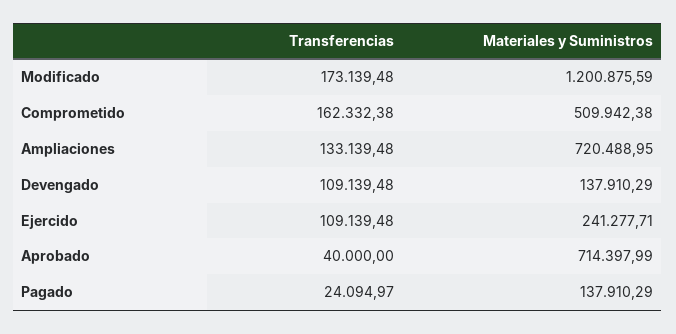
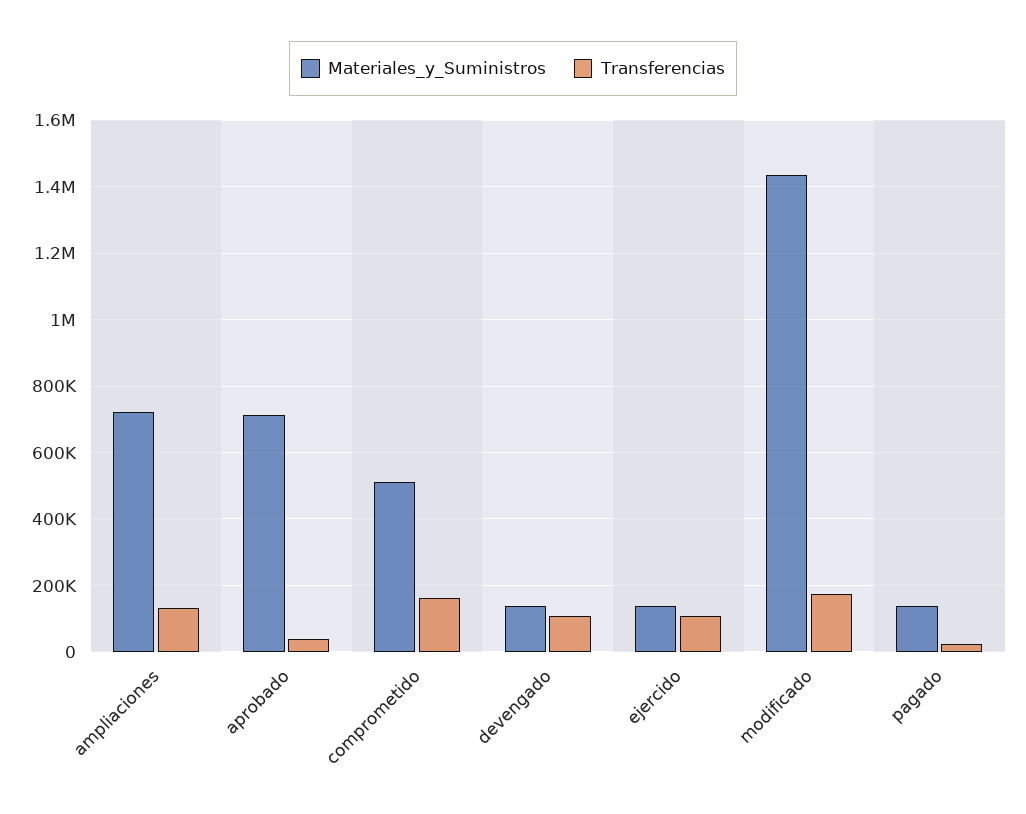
Materiales y Suministros, Modificado: 1200875.59 -> 1440000
Materiales y Suministros, Ejercido: 241277.71 -> 140000

